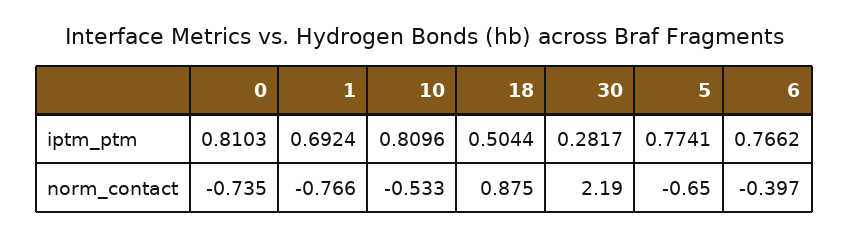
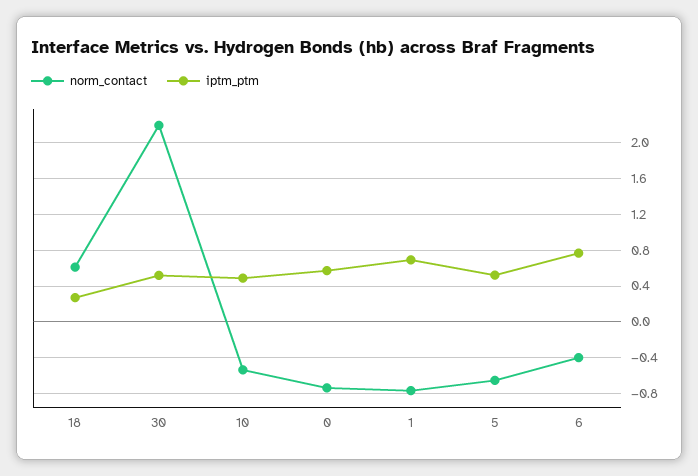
iptm_ptm, 0: 0.8103 -> 0.6
iptm_ptm, 10: 0.8096 -> 0.5
iptm_ptm, 18: 0.5044 -> 0.3
iptm_ptm, 30: 0.2817 -> 0.5
iptm_ptm, 5: 0.7741 -> 0.5
norm_contact, 18: 0.875 -> 0.6

